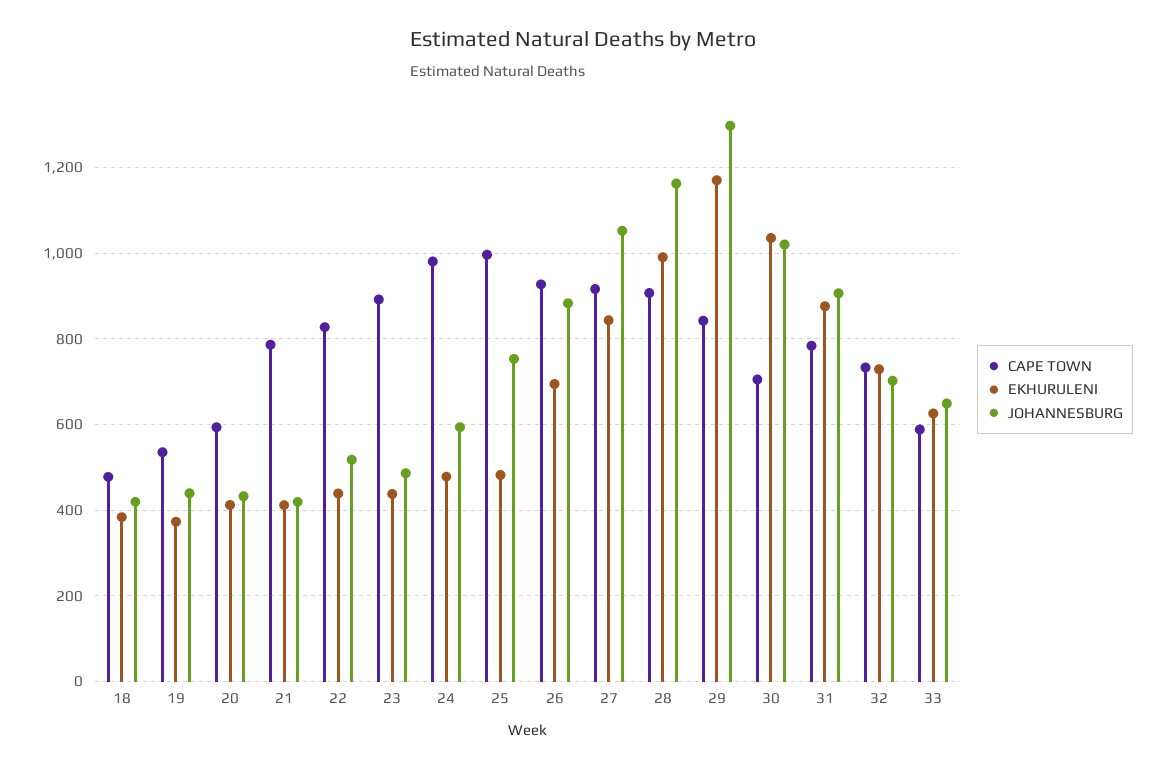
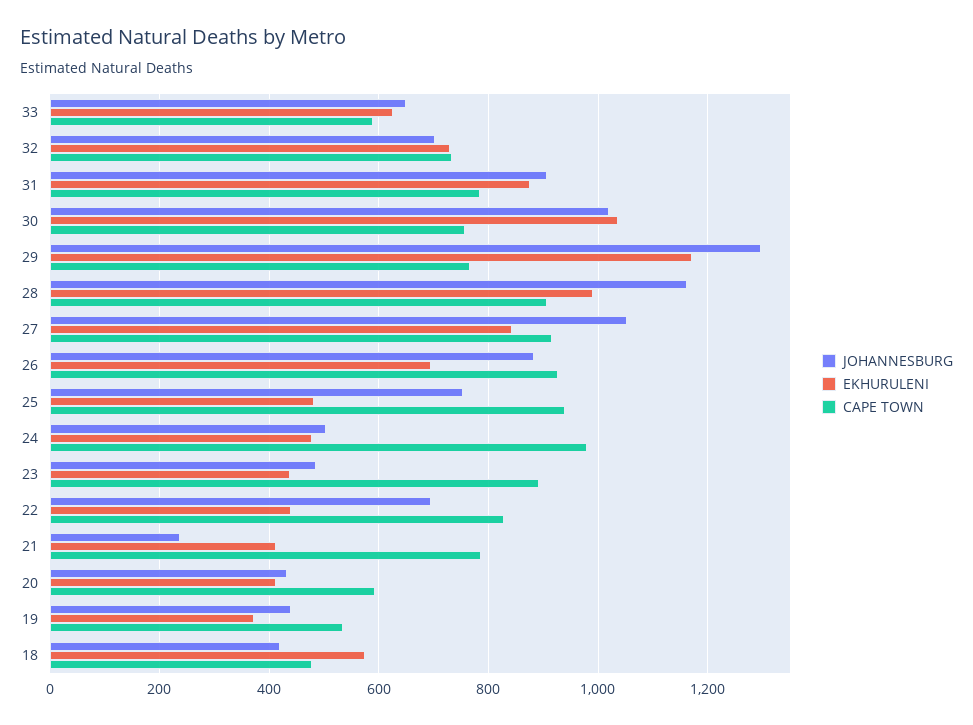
EKHURULENI, 18: 380 -> 580
JOHANNESBURG, 21: 420 -> 240
JOHANNESBURG, 22: 520 -> 700
JOHANNESBURG, 24: 600 -> 500
CAPE TOWN, 25: 1000 -> 940
CAPE TOWN, 29: 840 -> 760
CAPE TOWN, 30: 700 -> 760

